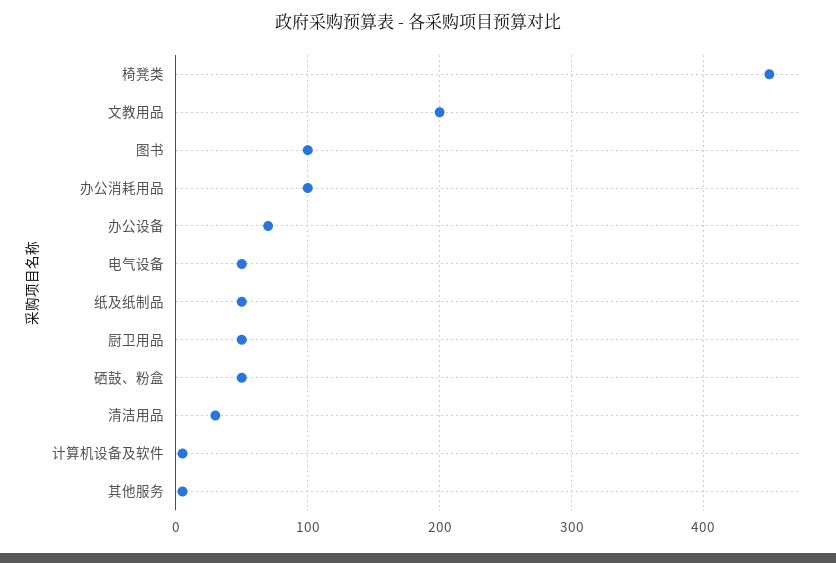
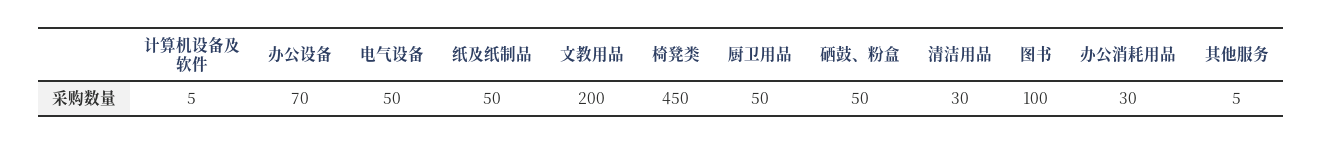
办公消耗用品: 100 -> 30

